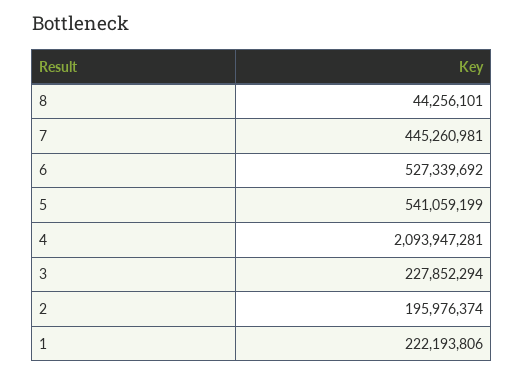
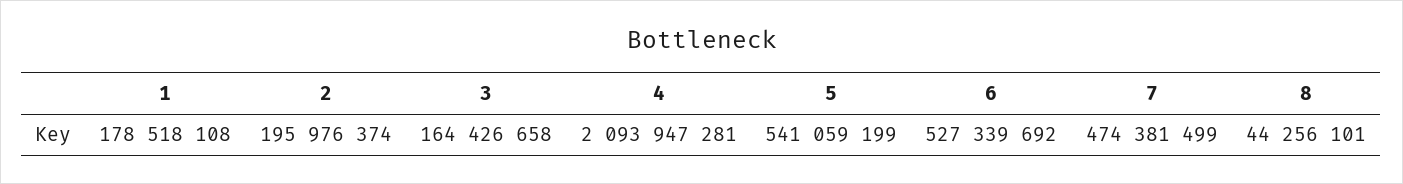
7: 445260981 -> 474381499
3: 227852294 -> 164426658
1: 222193806 -> 178518108

